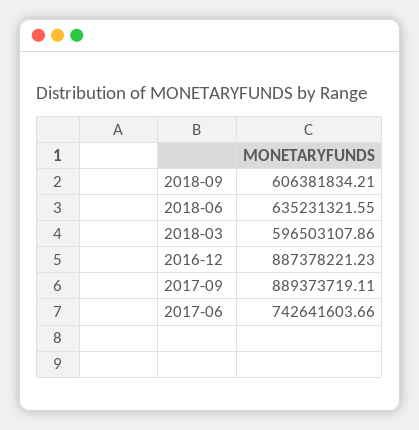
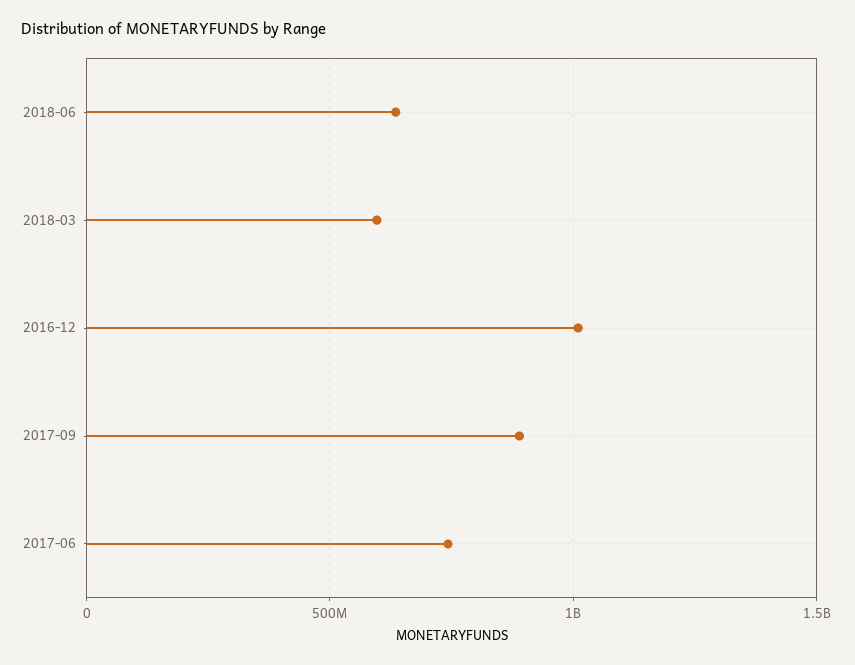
2018-09: 606381834.21 -> none
2016-12: 887378221.23 -> 1000000000

